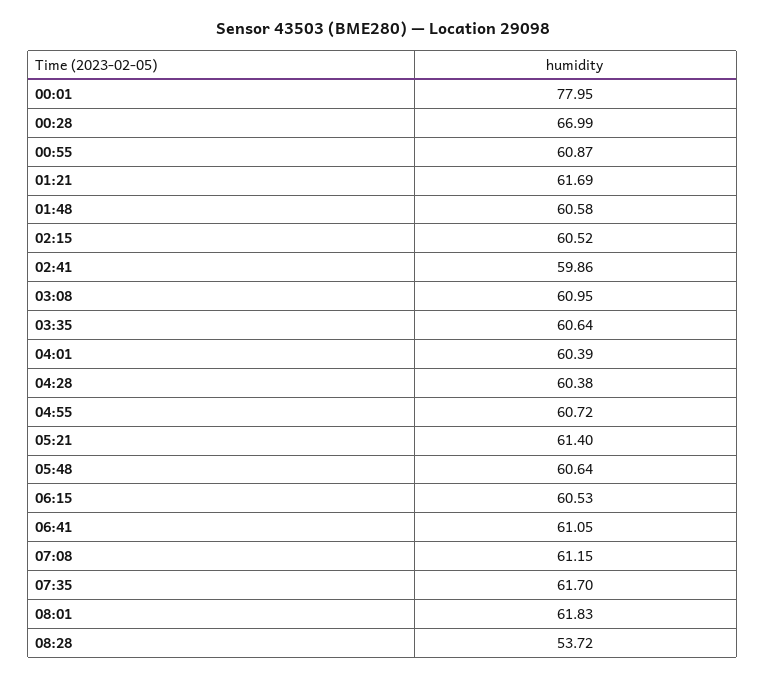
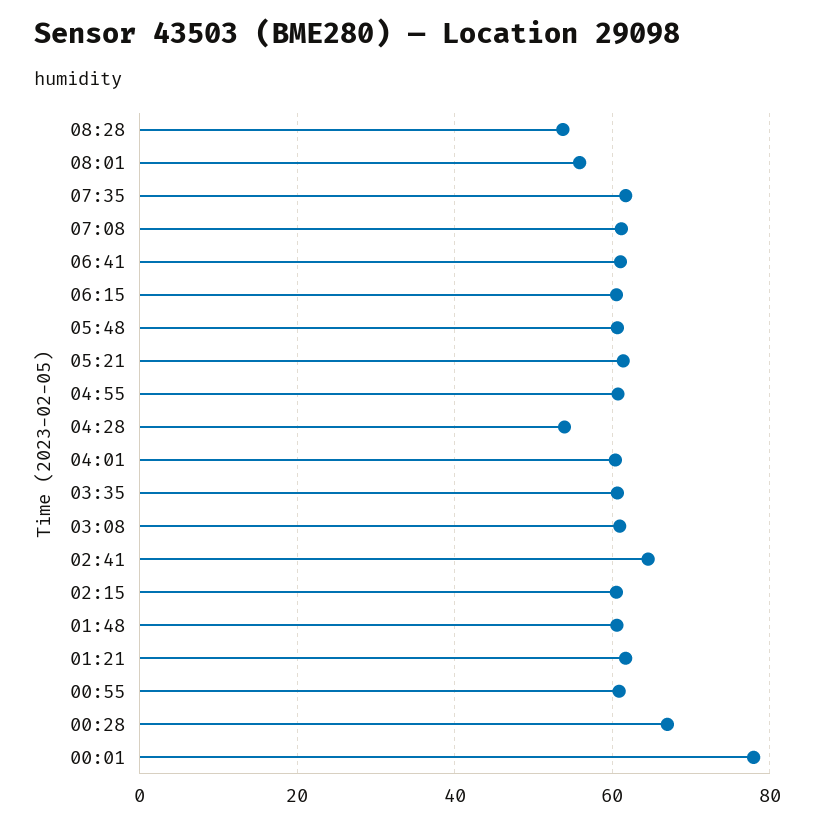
02:41: 59.86 -> 64
04:28: 60.38 -> 54
08:01: 61.83 -> 56

